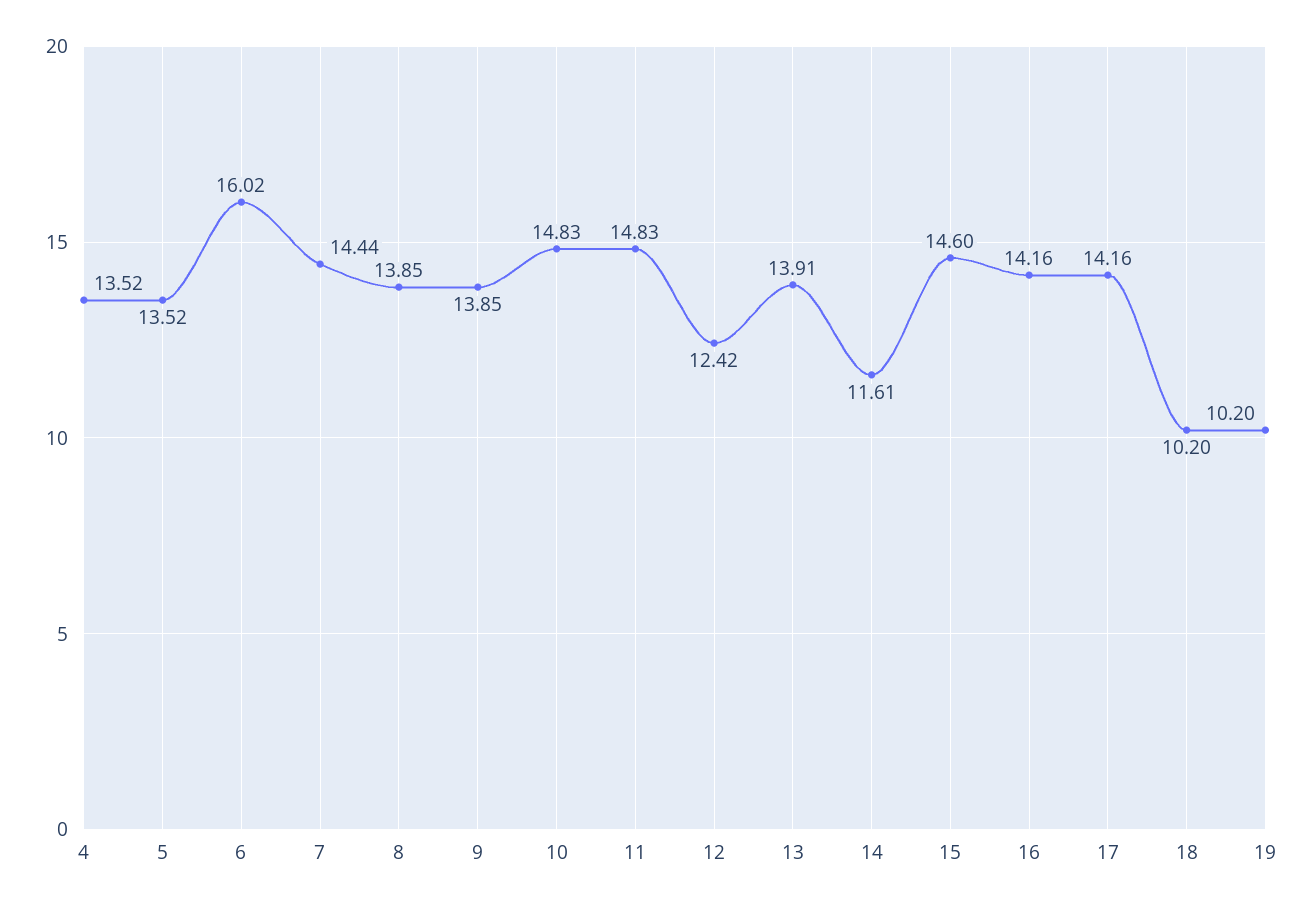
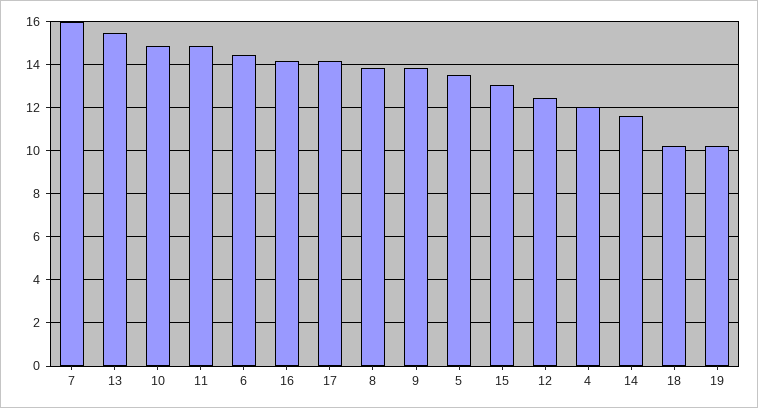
4: 13.52 -> 12
6: 16.02 -> 14.5
7: 14.44 -> 16
13: 13.91 -> 15.5
15: 14.6 -> 13

